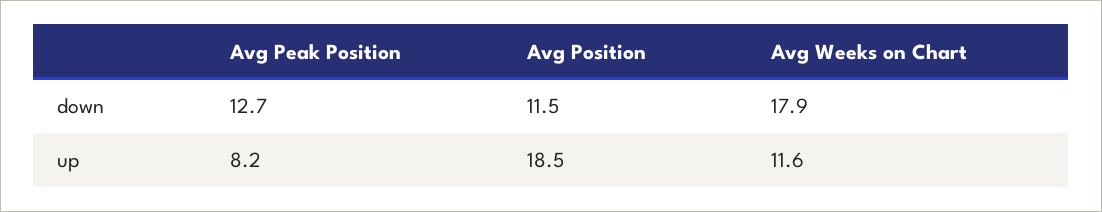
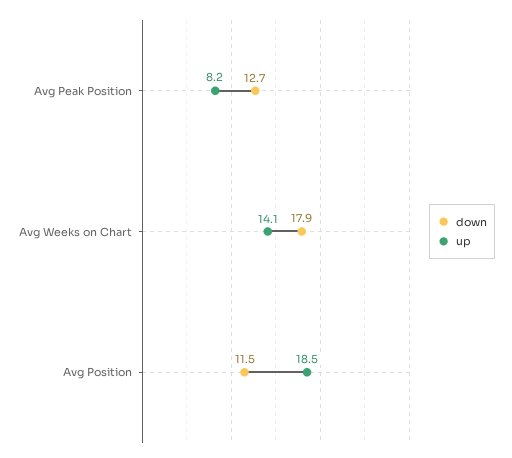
up, Avg Weeks on Chart: 11.6 -> 14.1

